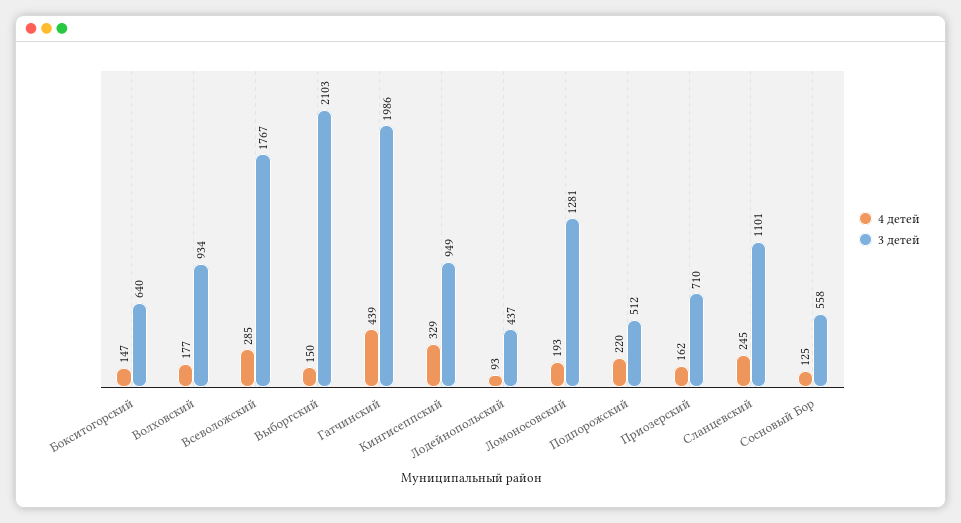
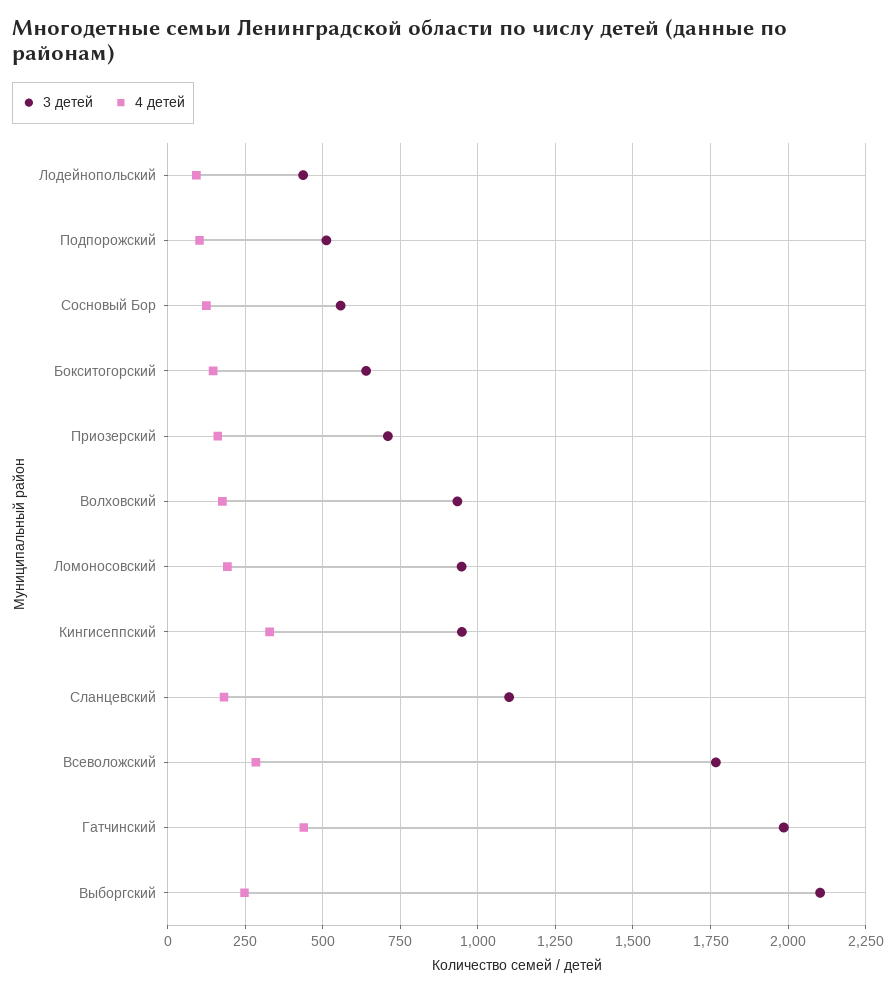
4 детей, Выборгский: 150 -> 250
3 детей, Ломоносовский: 1281 -> 950
4 детей, Подпорожский: 220 -> 100
4 детей, Сланцевский: 245 -> 175

